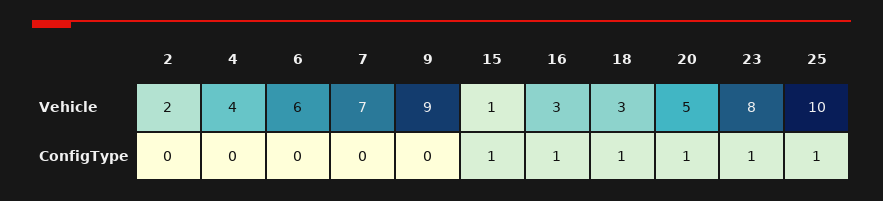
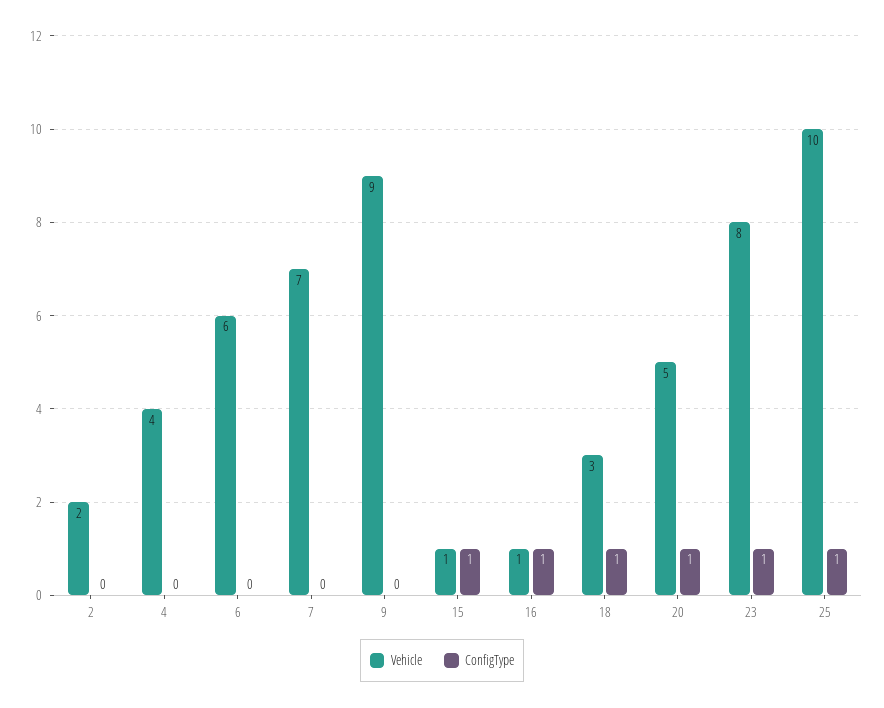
Vehicle, 16: 3 -> 1

